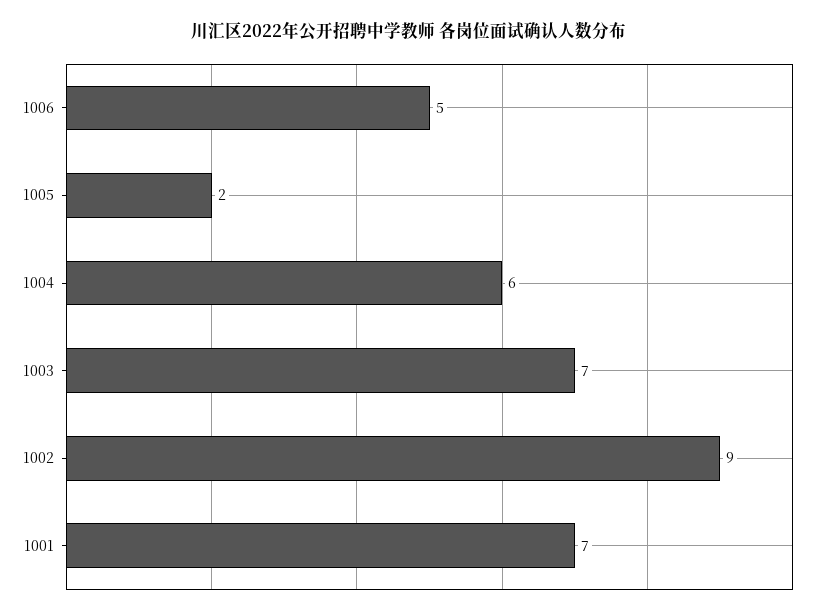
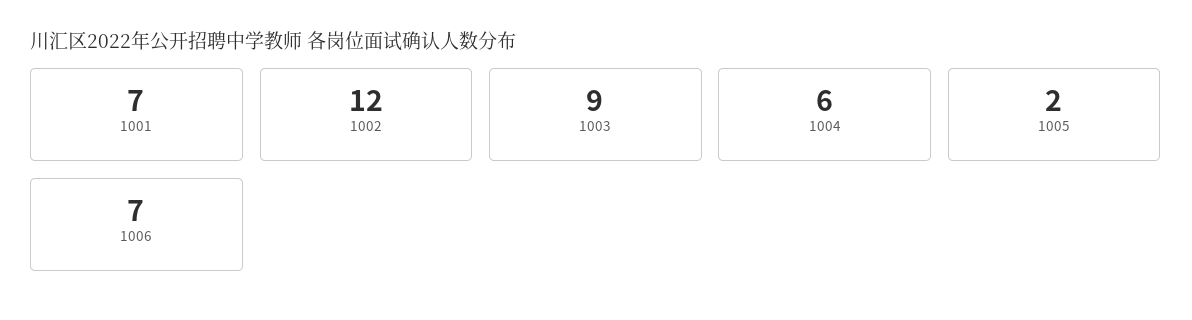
1006: 5 -> 7
1003: 7 -> 9
1002: 9 -> 12

